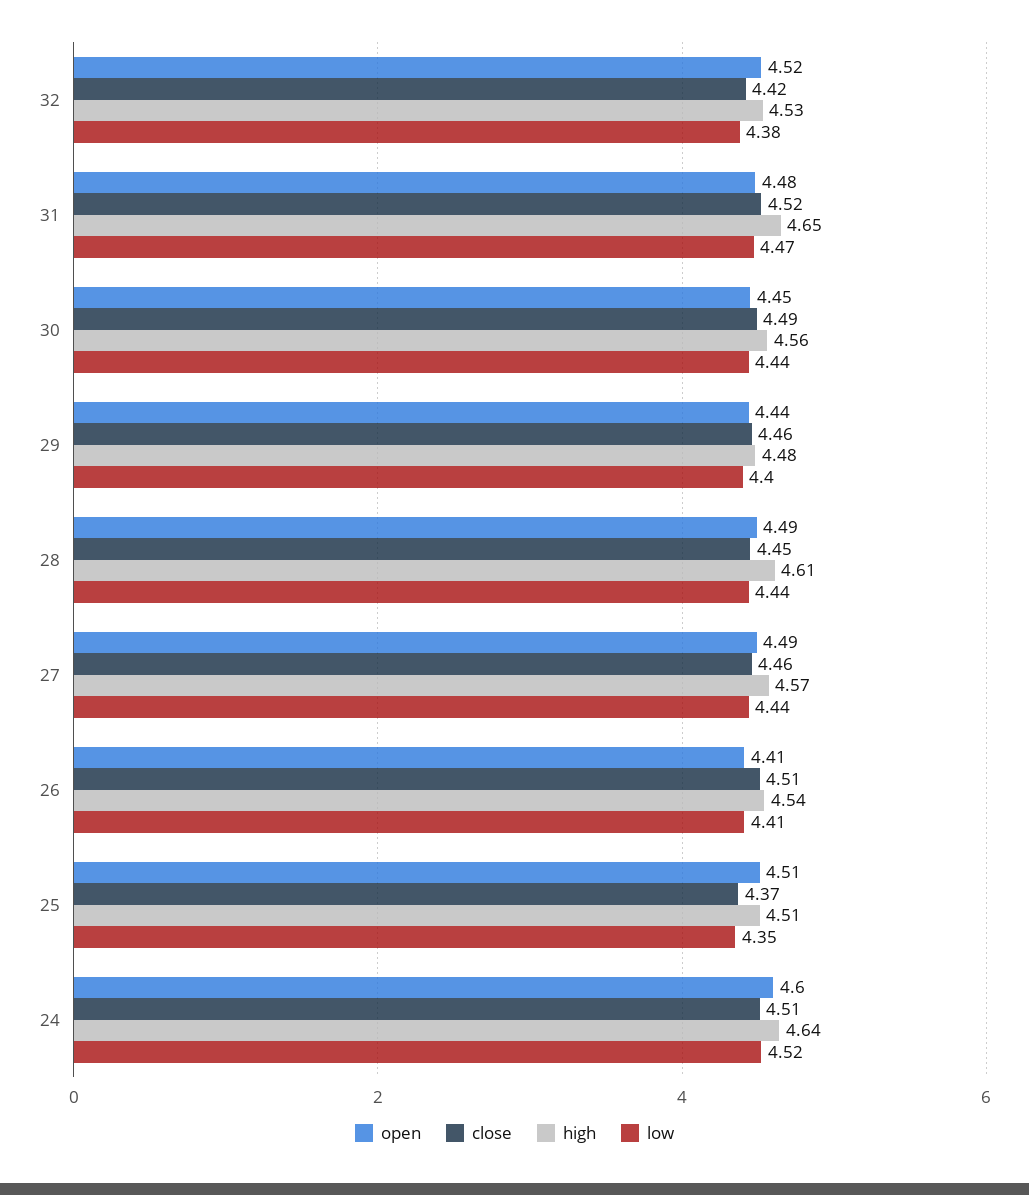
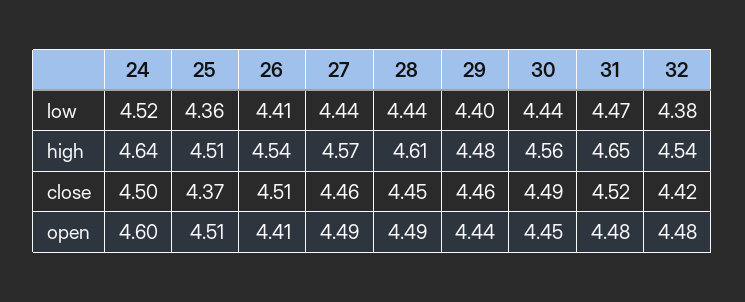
open, 32: 4.52 -> 4.48
high, 32: 4.53 -> 4.54
low, 25: 4.35 -> 4.36
close, 24: 4.51 -> 4.5

